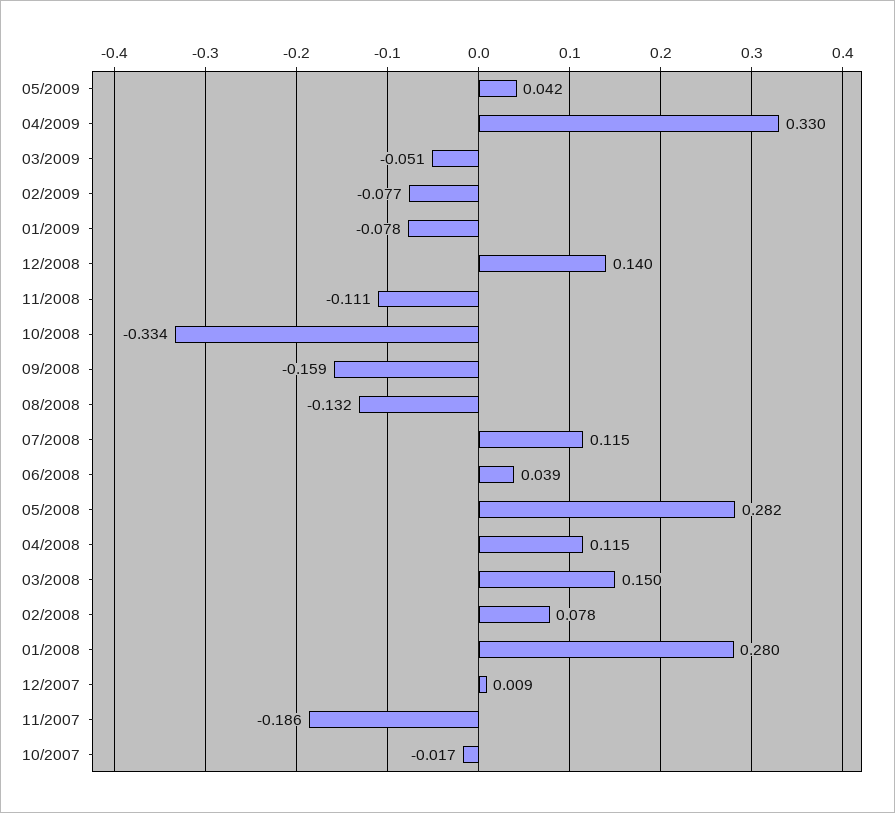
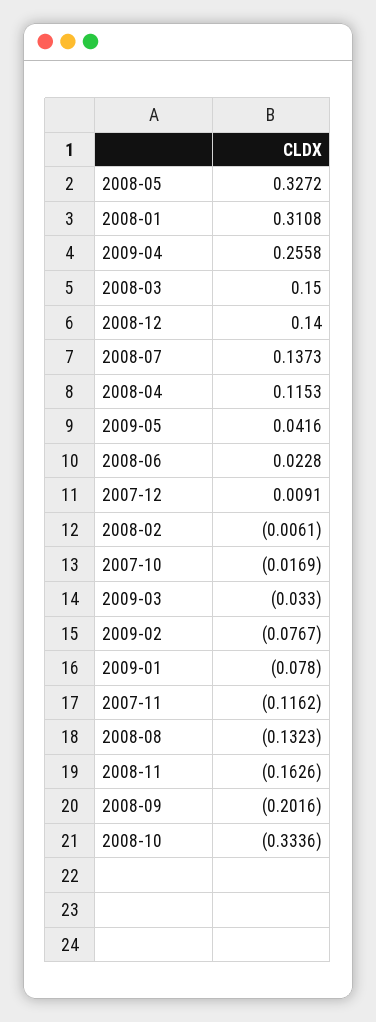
04/2009: 0.33 -> 0.2558
03/2009: -0.051 -> -0.033
11/2008: -0.111 -> -0.1626
09/2008: -0.159 -> -0.2016
07/2008: 0.115 -> 0.1373
06/2008: 0.039 -> 0.0228
05/2008: 0.282 -> 0.3272
02/2008: 0.078 -> -0.0061
01/2008: 0.28 -> 0.3108
11/2007: -0.186 -> -0.1162

